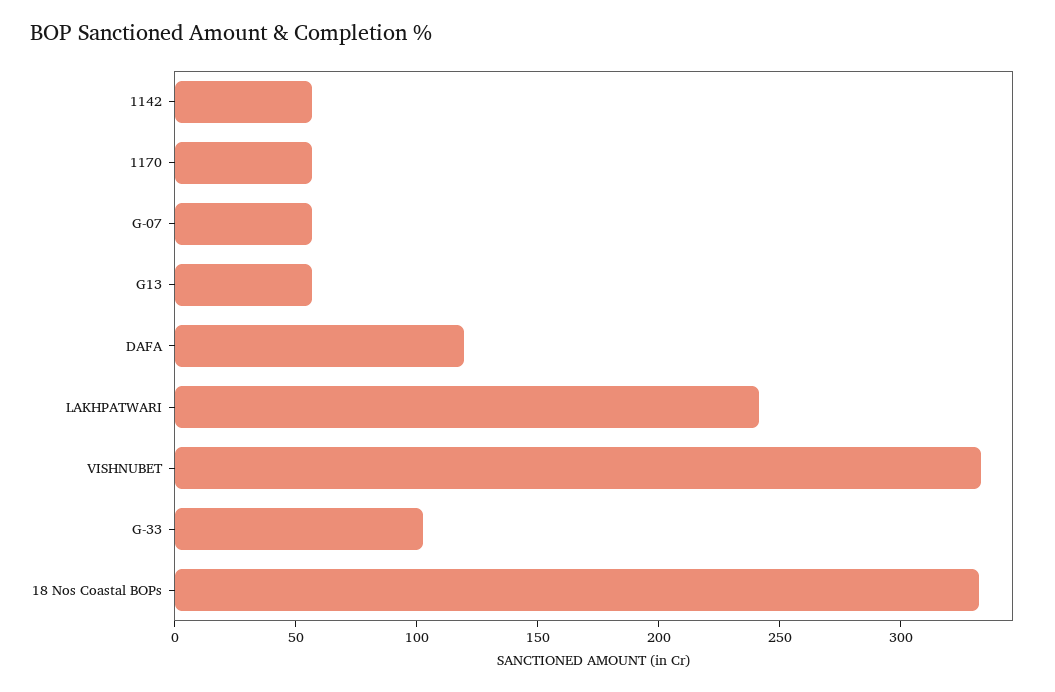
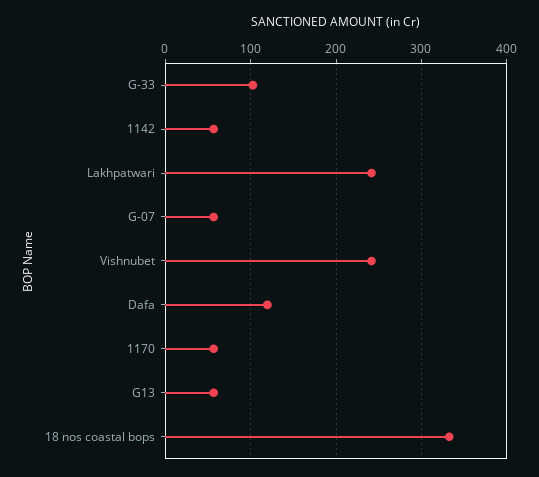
VISHNUBET: 330 -> 240

